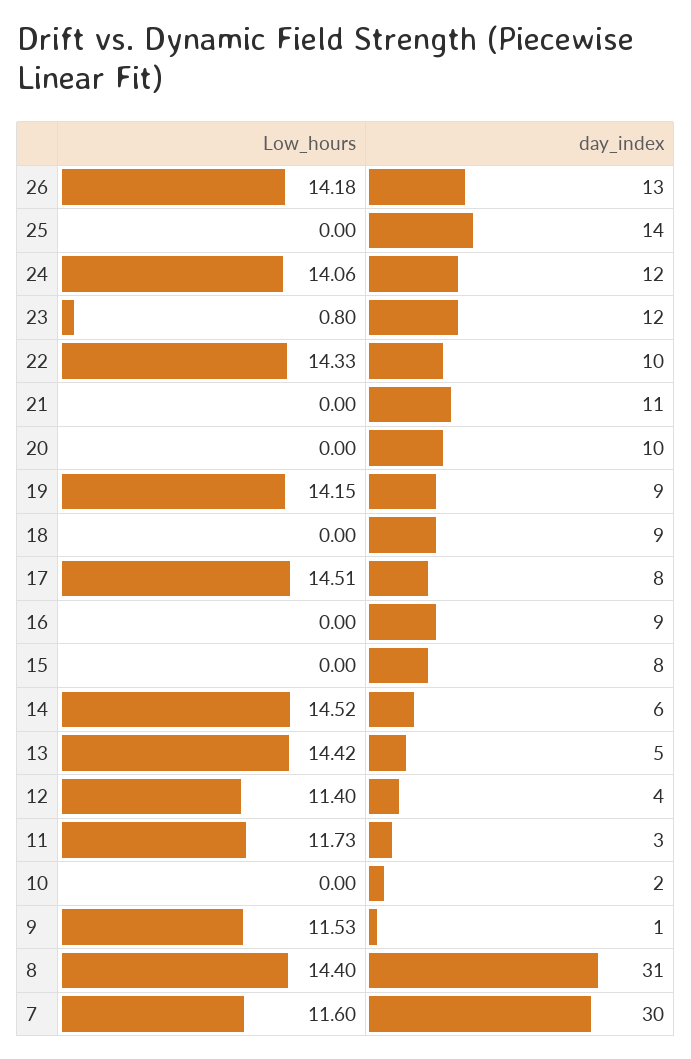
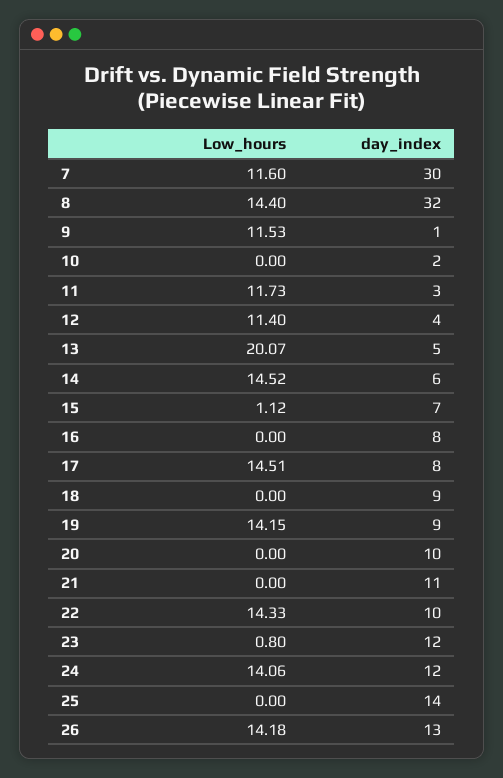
day_index, 16: 9 -> 8
Low_hours, 15: 0 -> 1.12
day_index, 15: 8 -> 7
Low_hours, 13: 14.42 -> 20.07
day_index, 8: 31 -> 32

